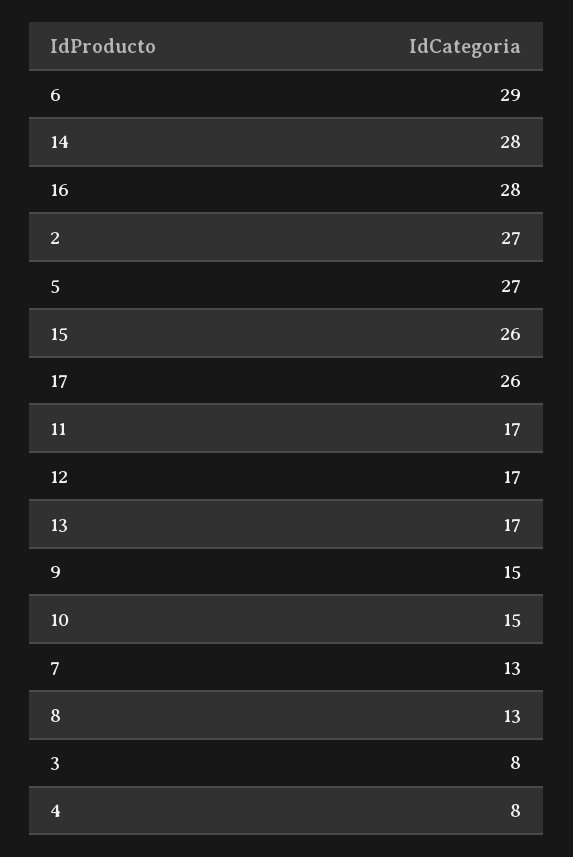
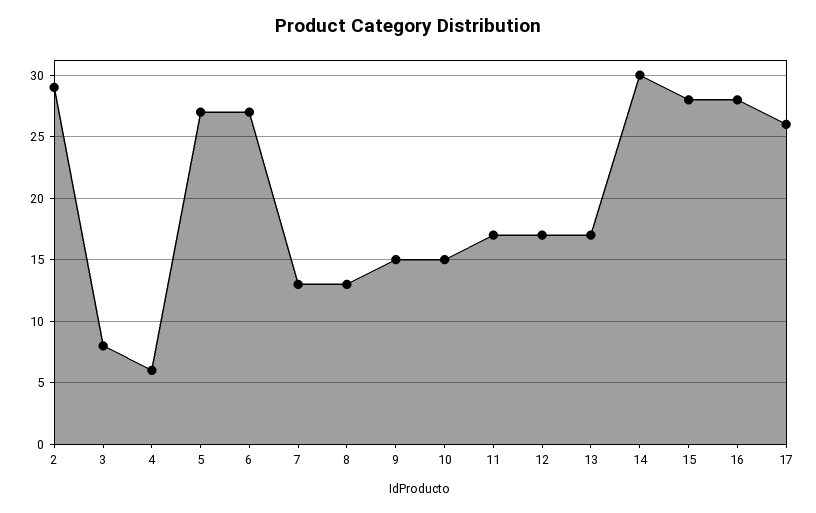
6: 29 -> 27
14: 28 -> 30
2: 27 -> 29
15: 26 -> 28
4: 8 -> 6

